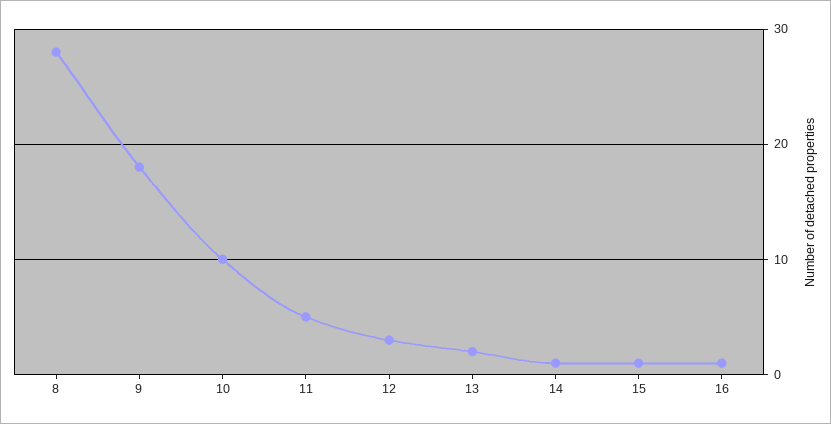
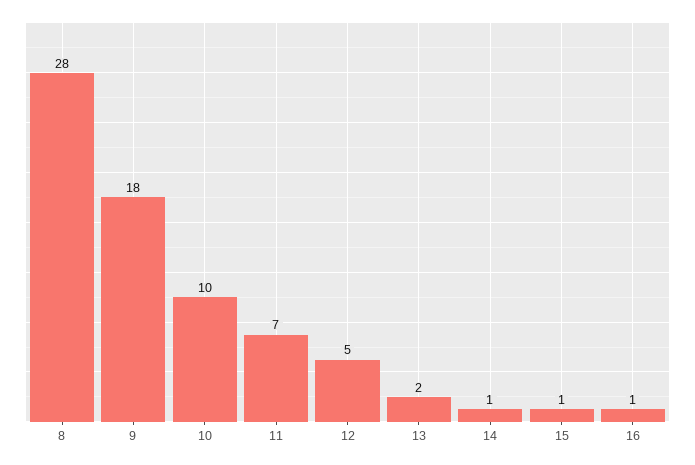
11: 5 -> 7
12: 3 -> 5

